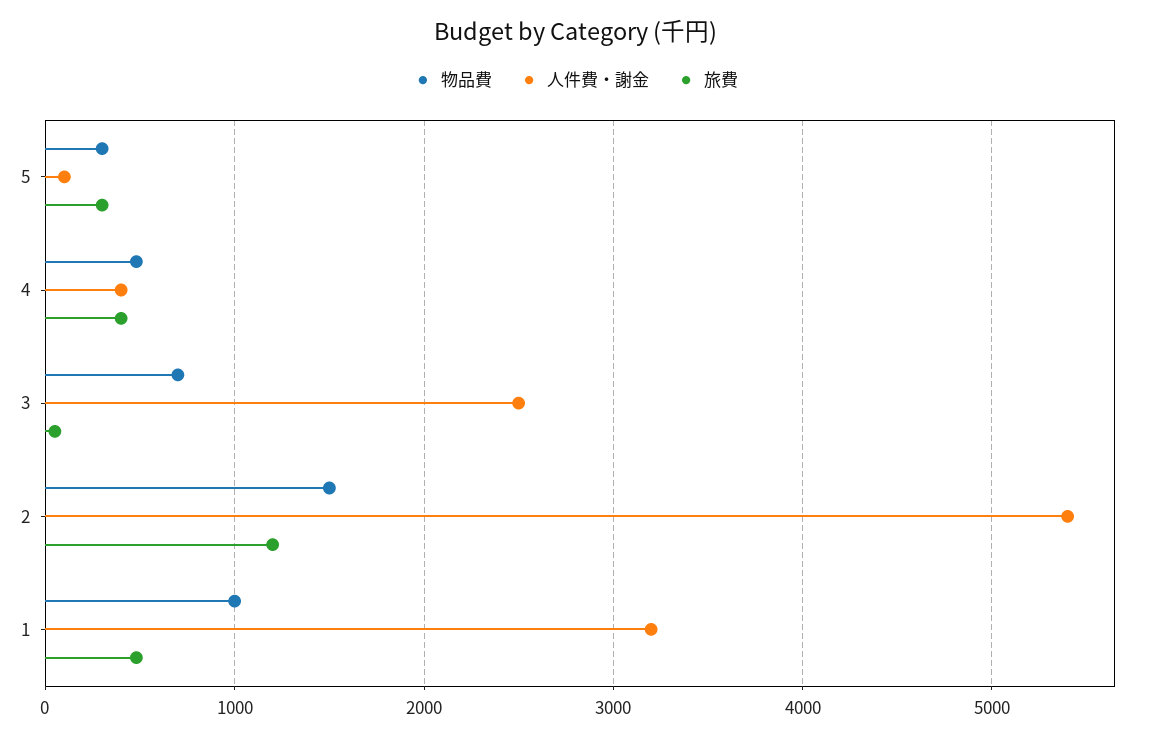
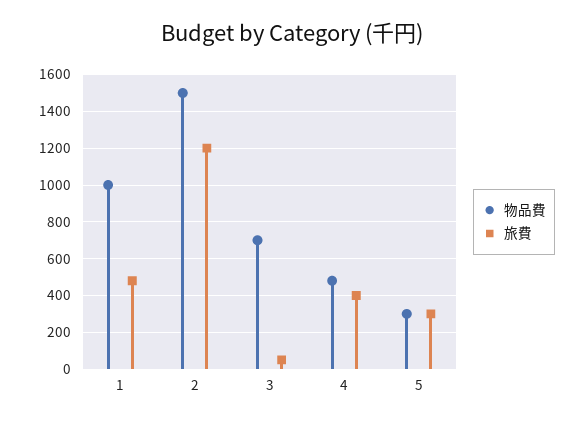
人件費・謝金, 5: 100 -> none
人件費・謝金, 4: 400 -> none
人件費・謝金, 3: 2500 -> none
人件費・謝金, 2: 5400 -> none
人件費・謝金, 1: 3200 -> none

